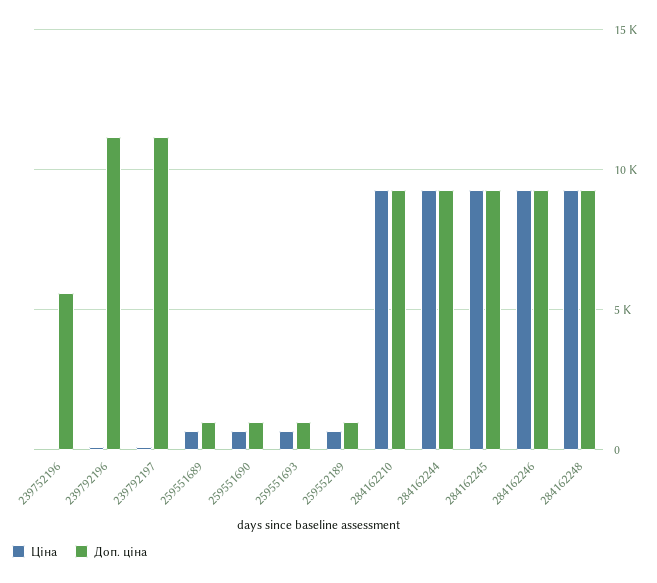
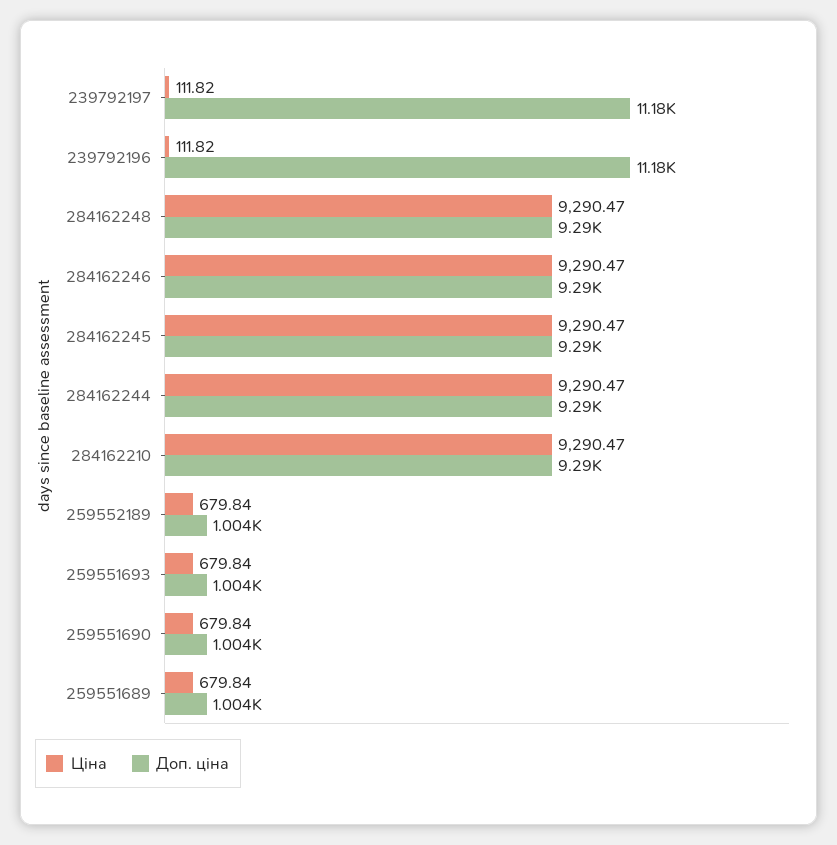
Ціна, 239752196: 0 -> none
Доп. ціна, 239752196: 5500 -> none

